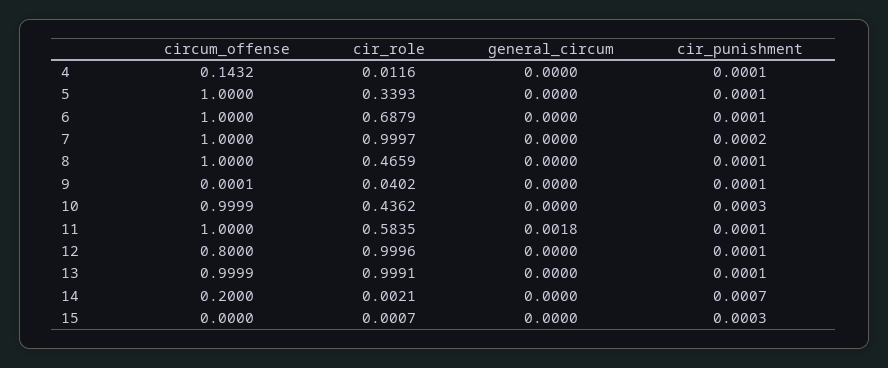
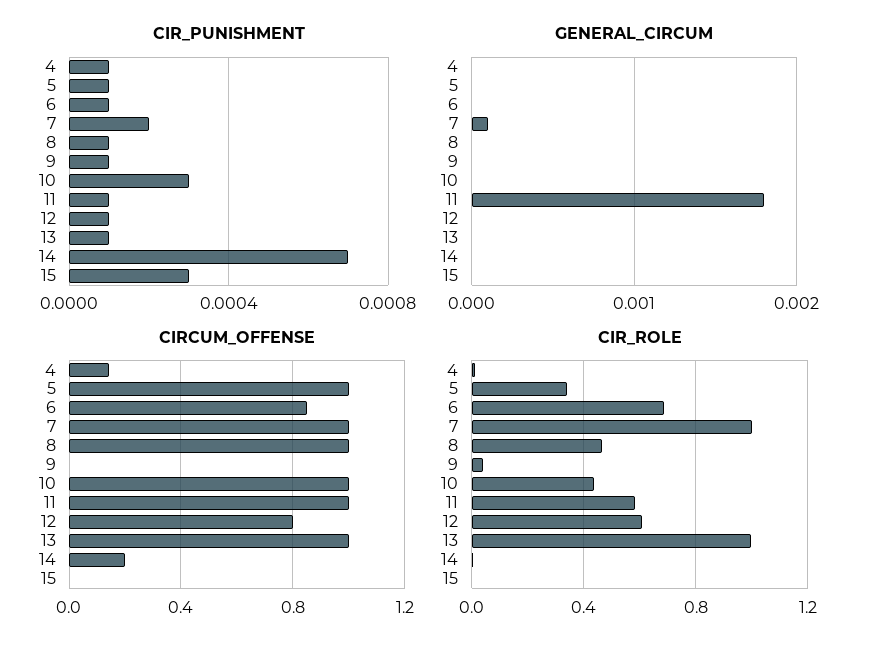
circum_offense, 6: 1 -> 0.85
general_circum, 7: 0 -> 0.0001
cir_role, 12: 0.9996 -> 0.6

